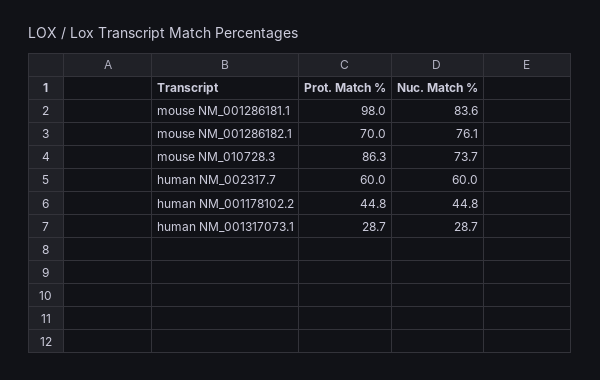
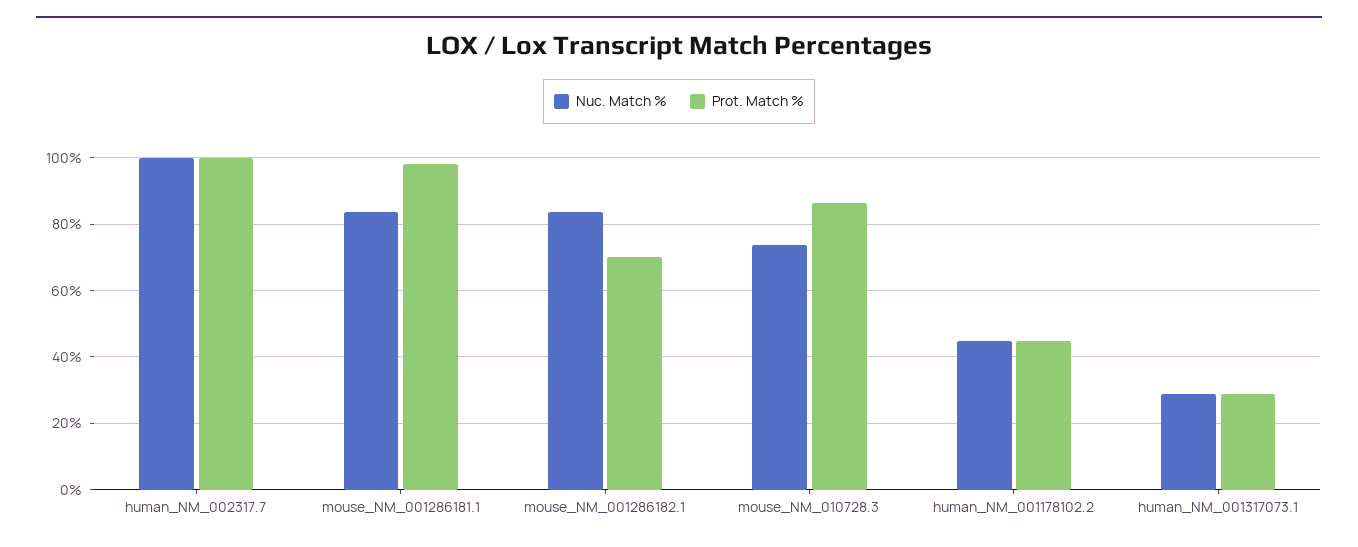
Nuc. Match %, mouse NM_001286182.1: 76.1 -> 84
Prot. Match %, human NM_002317.7: 60 -> 100
Nuc. Match %, human NM_002317.7: 60 -> 100

